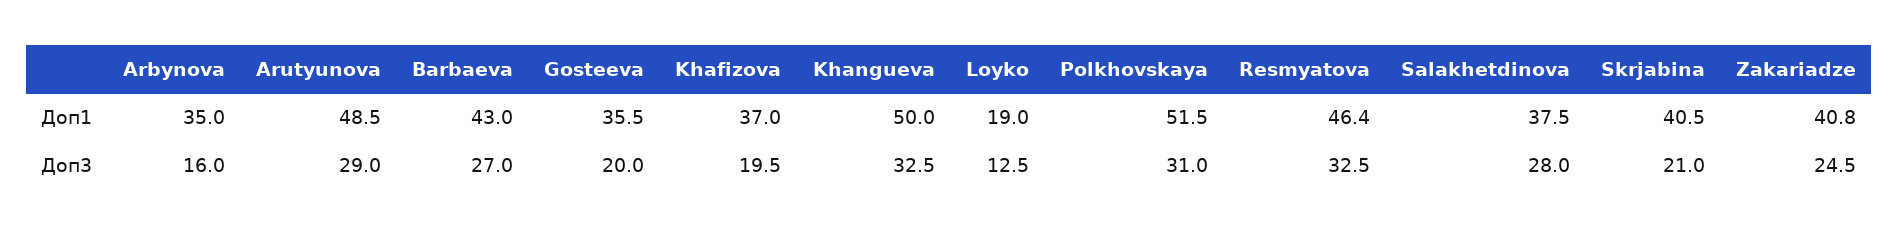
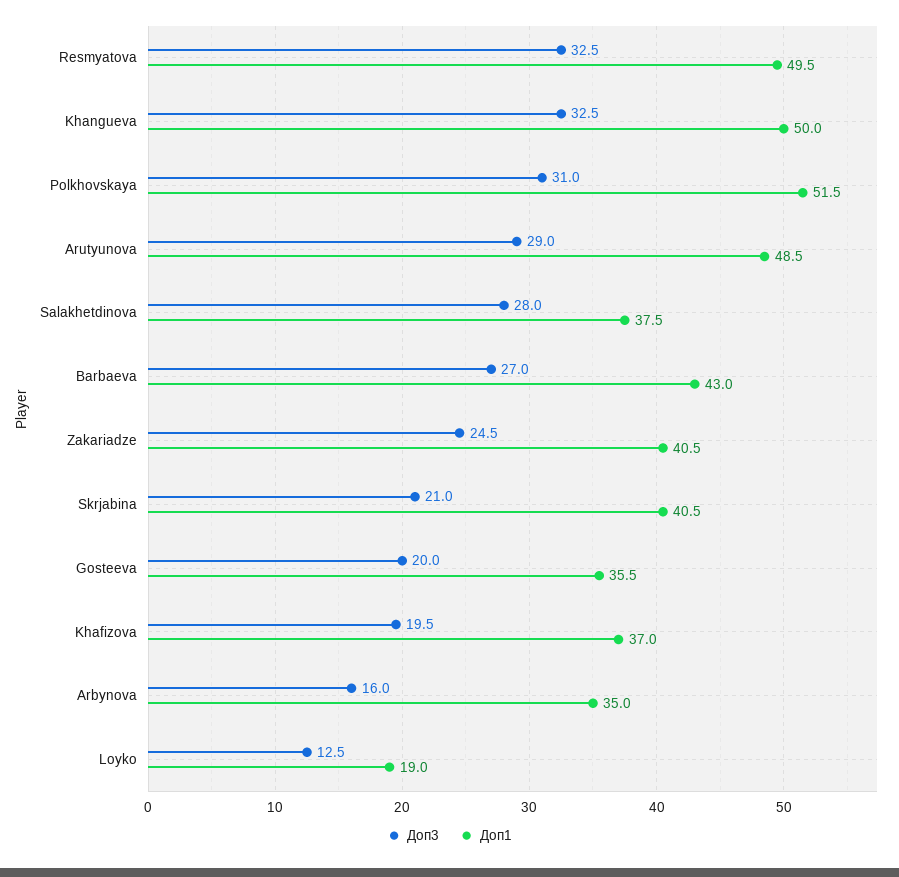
Доп1, Resmyatova: 46.4 -> 49.5
Доп1, Zakariadze: 40.8 -> 40.5

